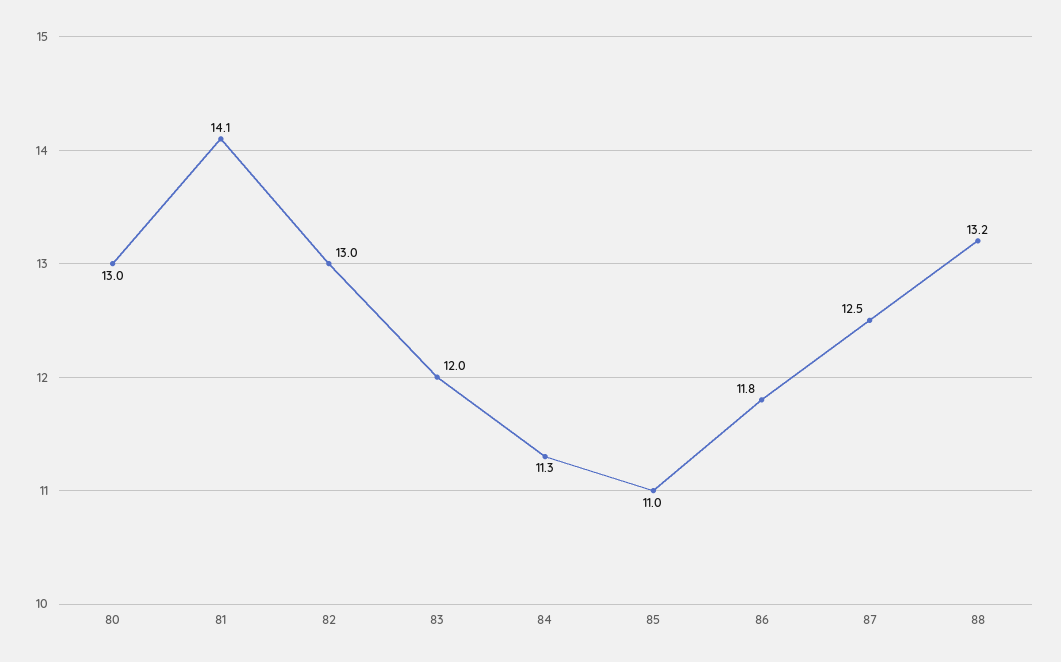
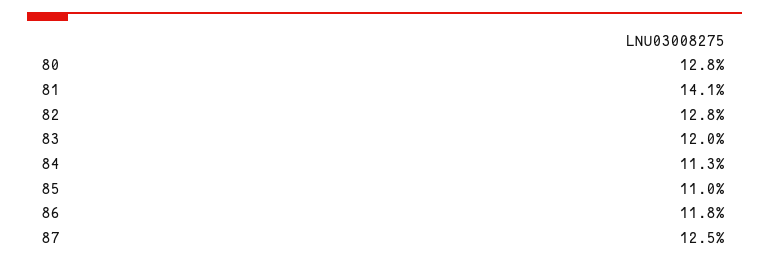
80: 13 -> 12.8
82: 13 -> 12.8
88: 13.2 -> none

